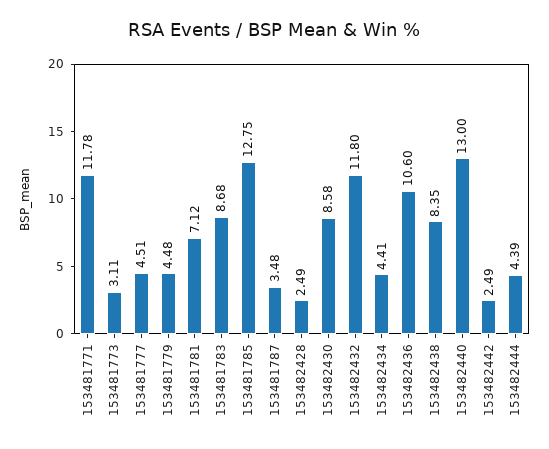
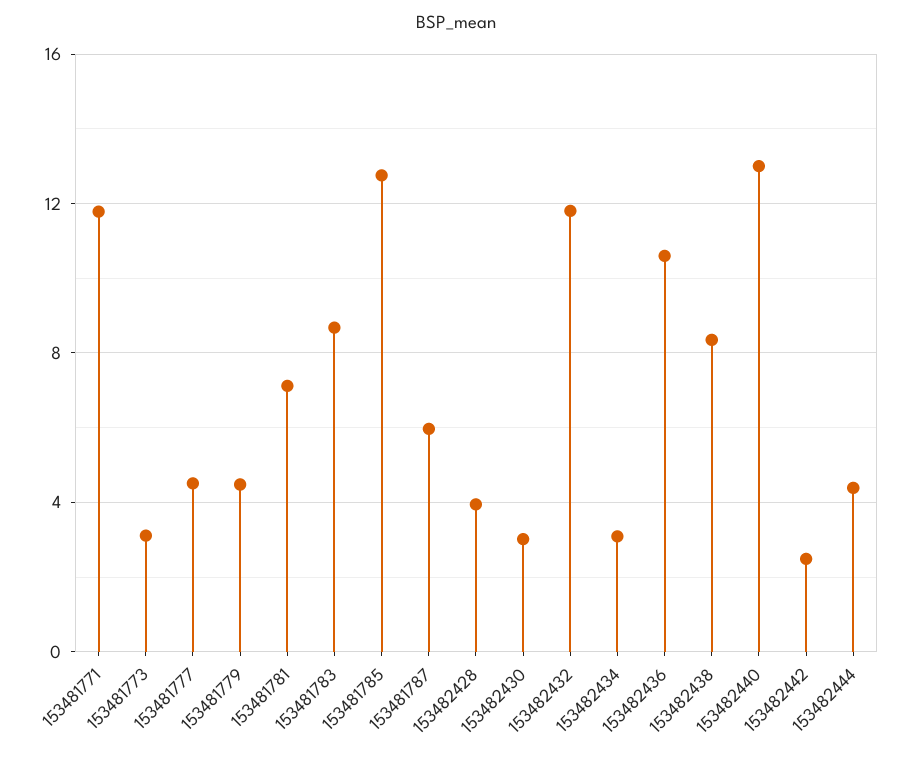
153481787: 3.48 -> 6
153482428: 2.49 -> 4
153482430: 8.58 -> 3
153482434: 4.41 -> 3

